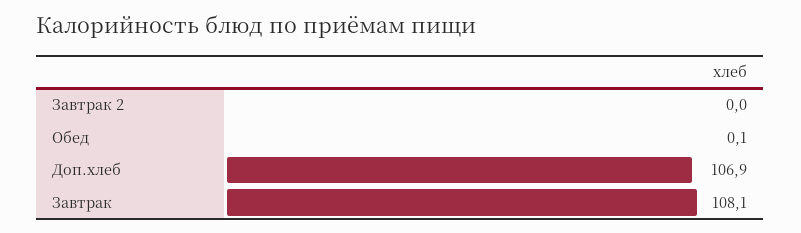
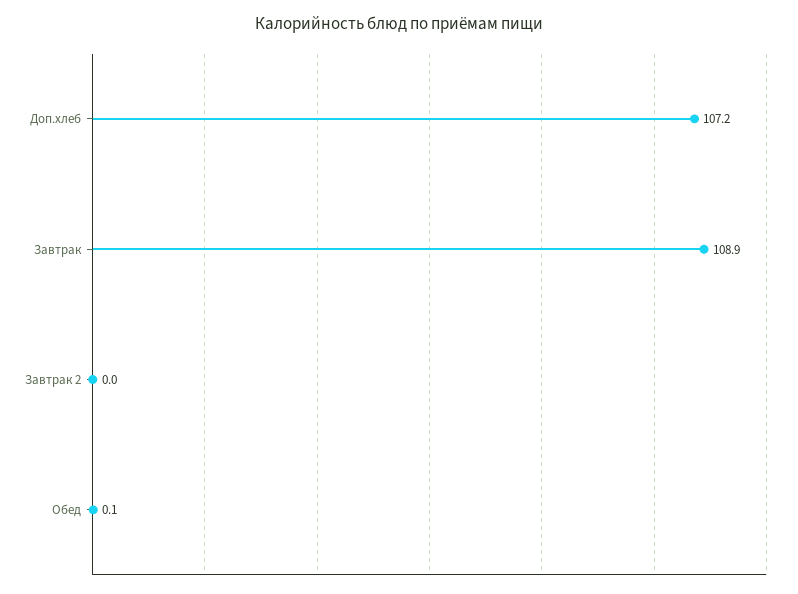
Доп.хлеб: 106.9 -> 107.2
Завтрак: 108.1 -> 108.9

